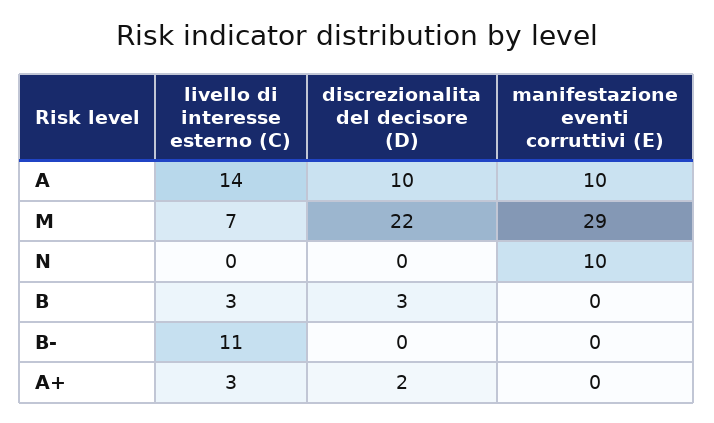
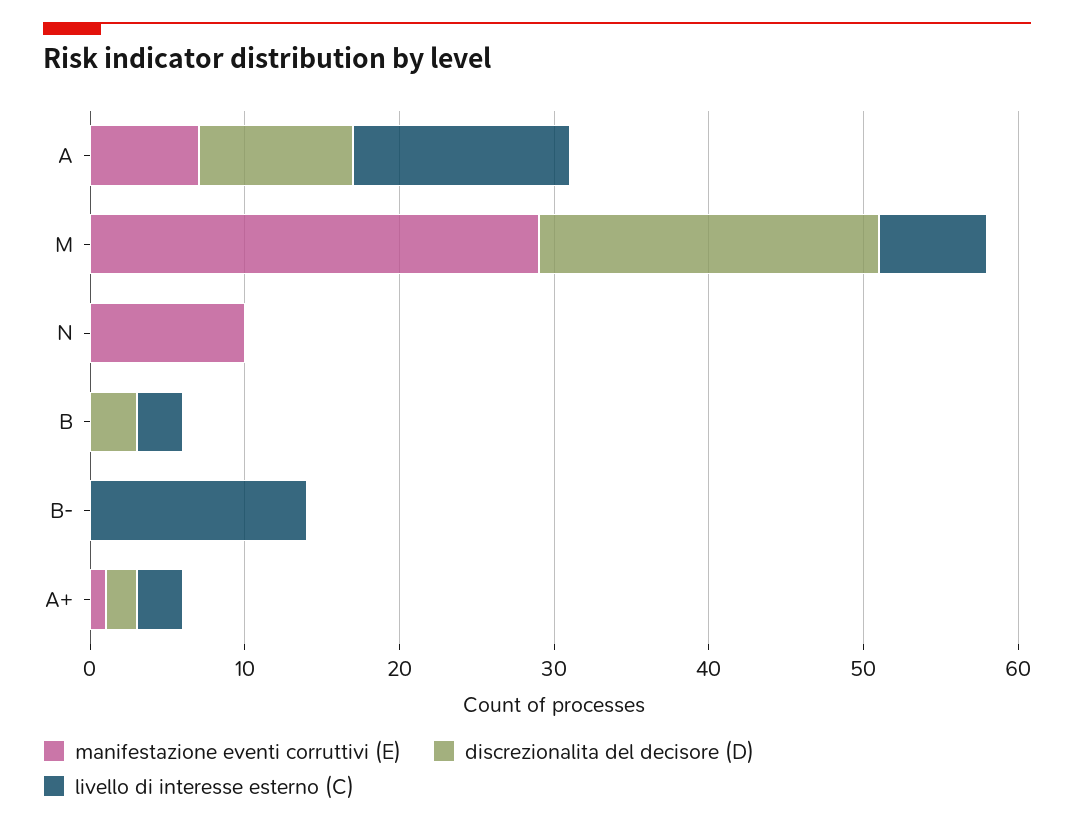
manifestazione eventi corruttivi (E), A: 10 -> 7
livello di interesse esterno (C), B-: 11 -> 14
manifestazione eventi corruttivi (E), A+: 0 -> 1

